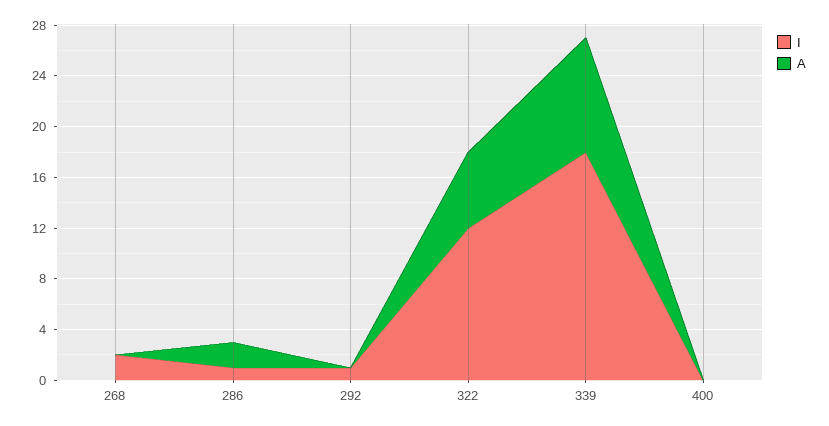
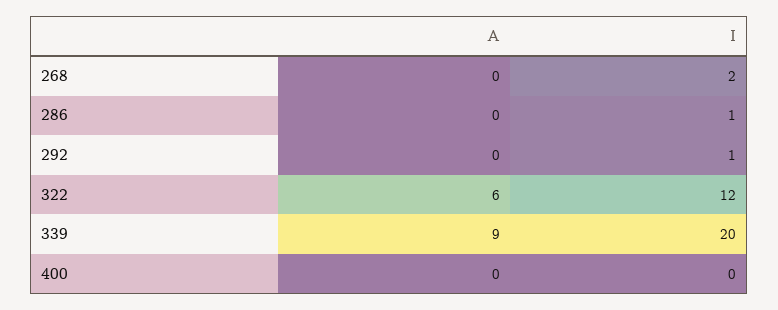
A, 286: 2 -> 0
I, 339: 18 -> 20

